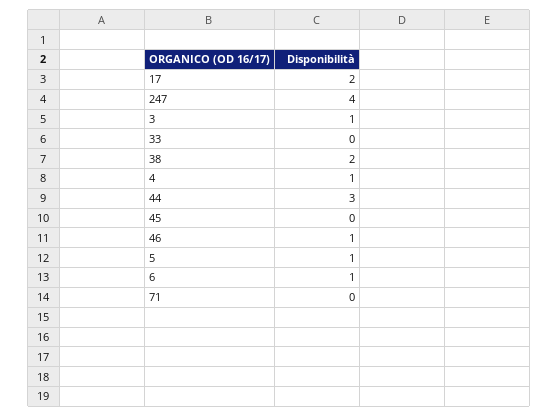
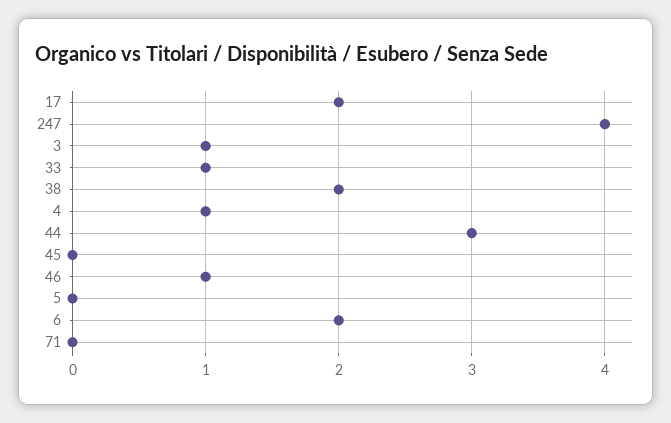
33: 0 -> 1
5: 1 -> 0
6: 1 -> 2

